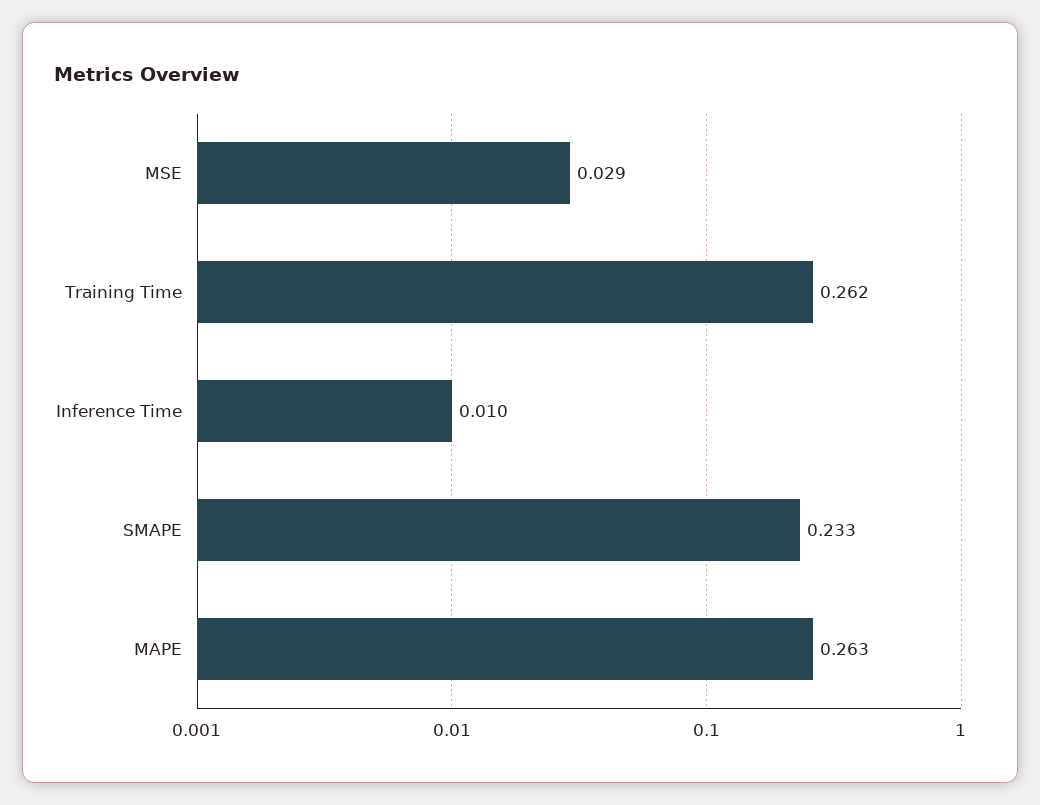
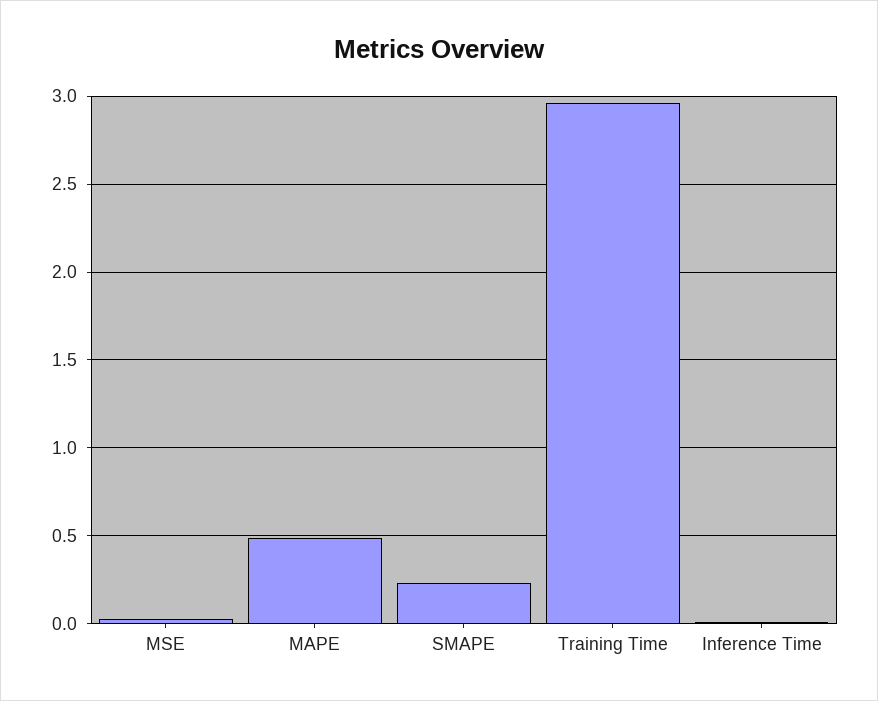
Training Time: 0.262 -> 2.95
MAPE: 0.263 -> 0.5

